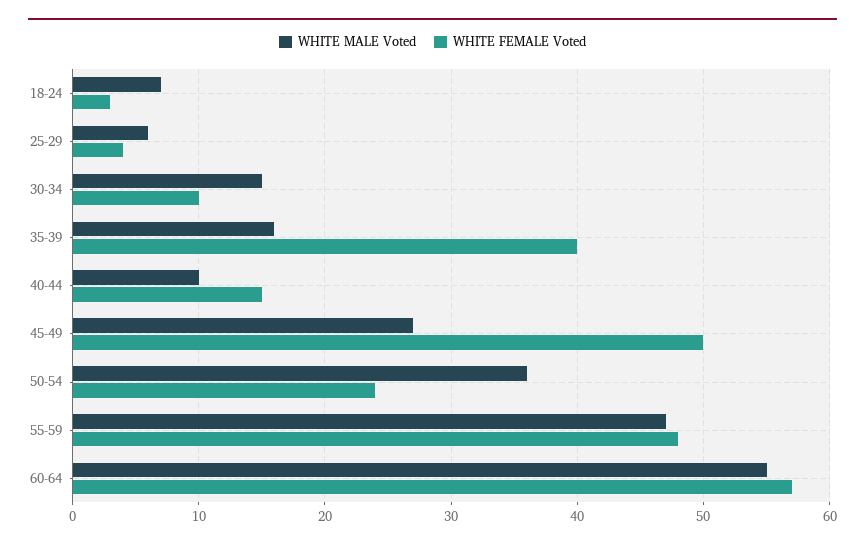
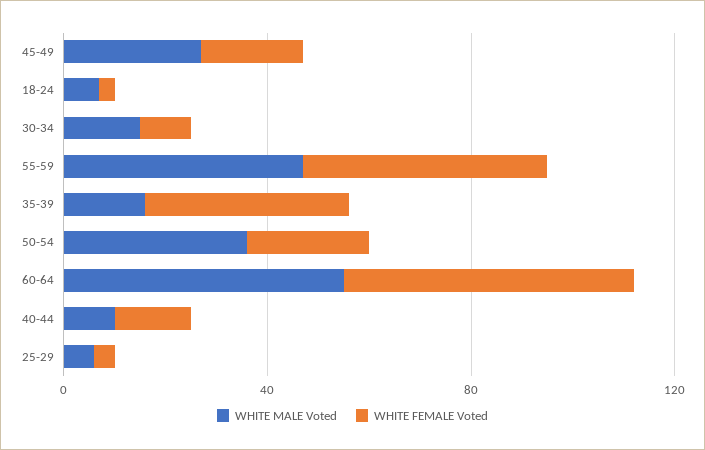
WHITE FEMALE Voted, 45-49: 50 -> 20

